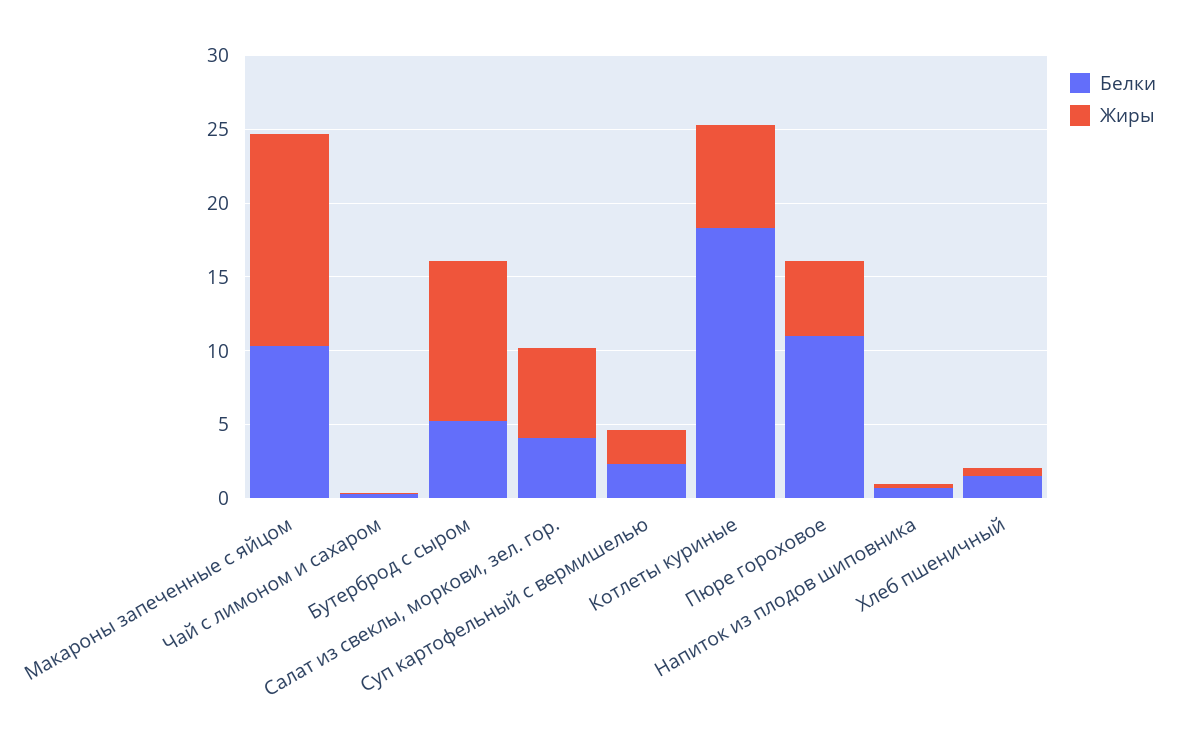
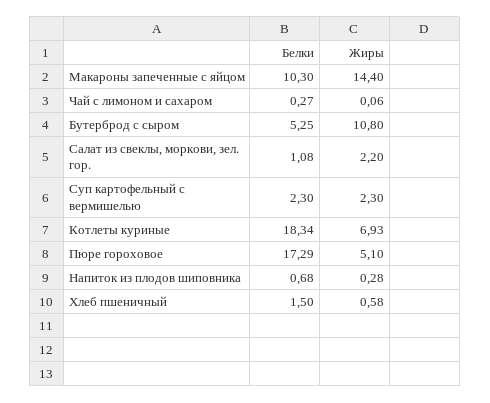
Белки, Салат из свеклы, моркови, зел. гор.: 4 -> 1.08
Жиры, Салат из свеклы, моркови, зел. гор.: 6 -> 2.2
Белки, Пюре гороховое: 11 -> 17.29

